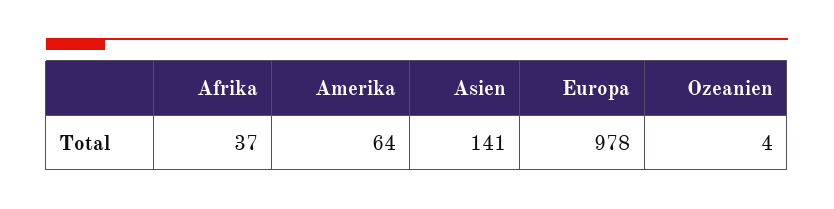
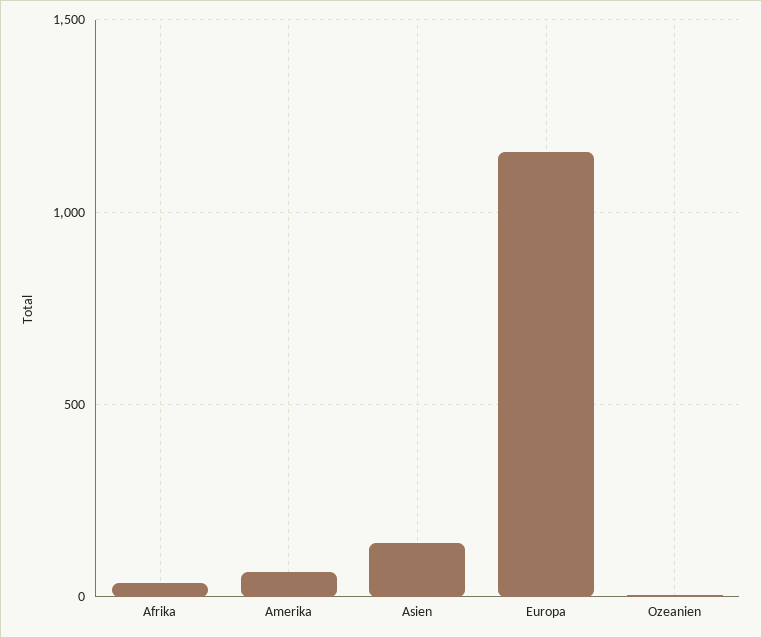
Europa: 978 -> 1150

